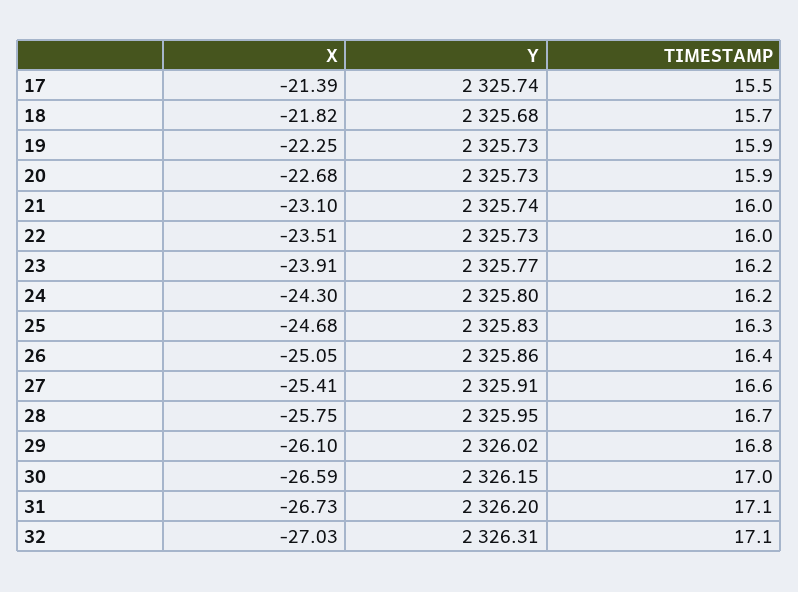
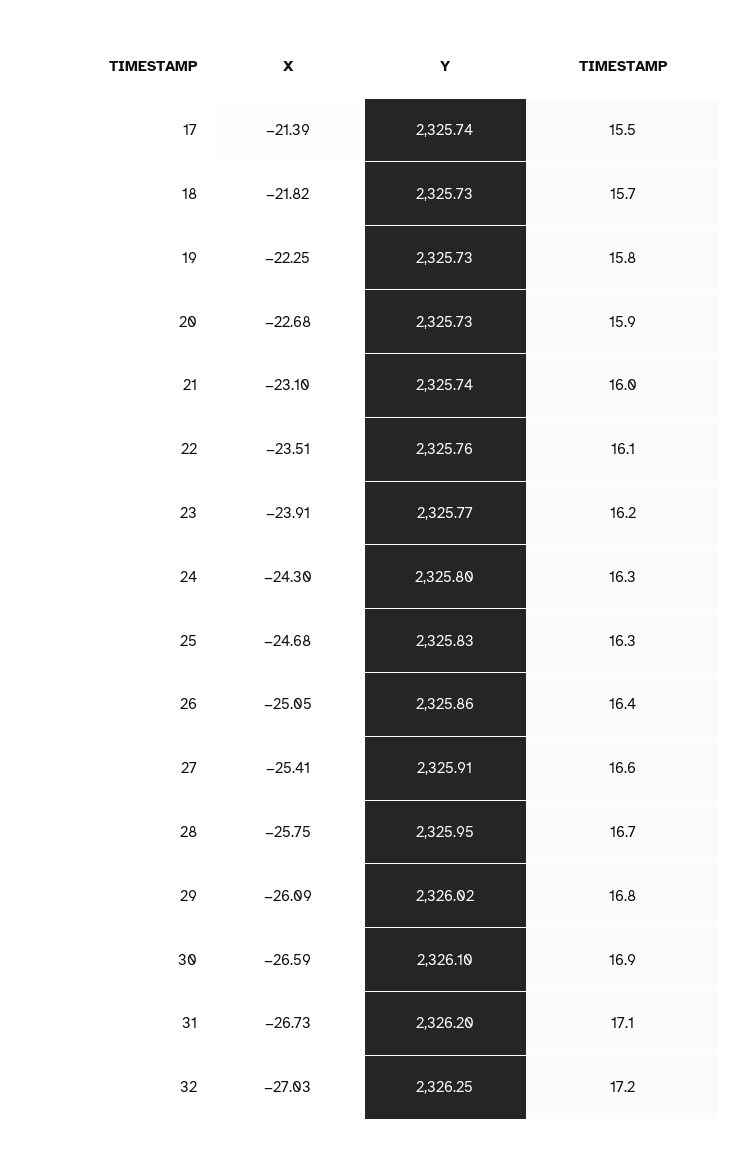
Y, 18: 2325.68 -> 2325.73
TIMESTAMP, 19: 15.9 -> 15.8
Y, 22: 2325.73 -> 2325.76
TIMESTAMP, 22: 16 -> 16.1
TIMESTAMP, 24: 16.2 -> 16.3
X, 29: -26.1 -> -26.09
Y, 30: 2326.15 -> 2326.1
TIMESTAMP, 30: 17 -> 16.9
Y, 32: 2326.31 -> 2326.25
TIMESTAMP, 32: 17.1 -> 17.2

